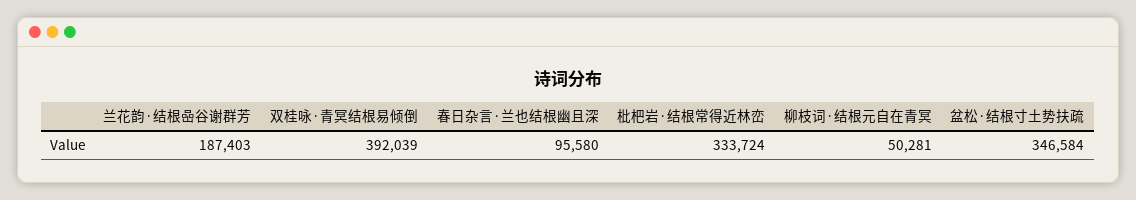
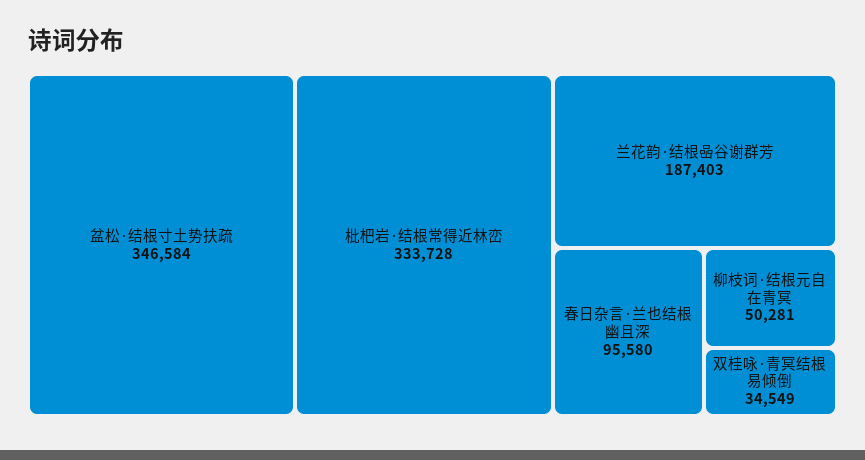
双桂咏·青冥结根易倾倒: 392039 -> 34549
枇杷岩·结根常得近林峦: 333724 -> 333728

